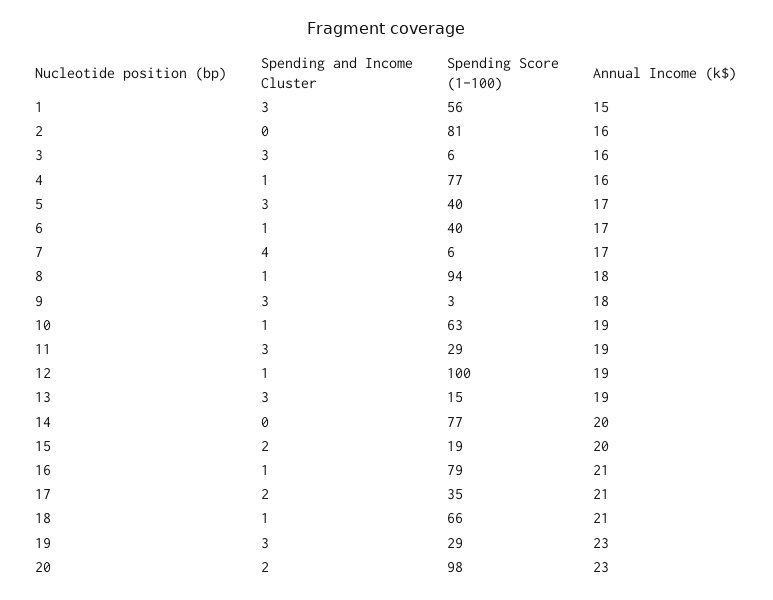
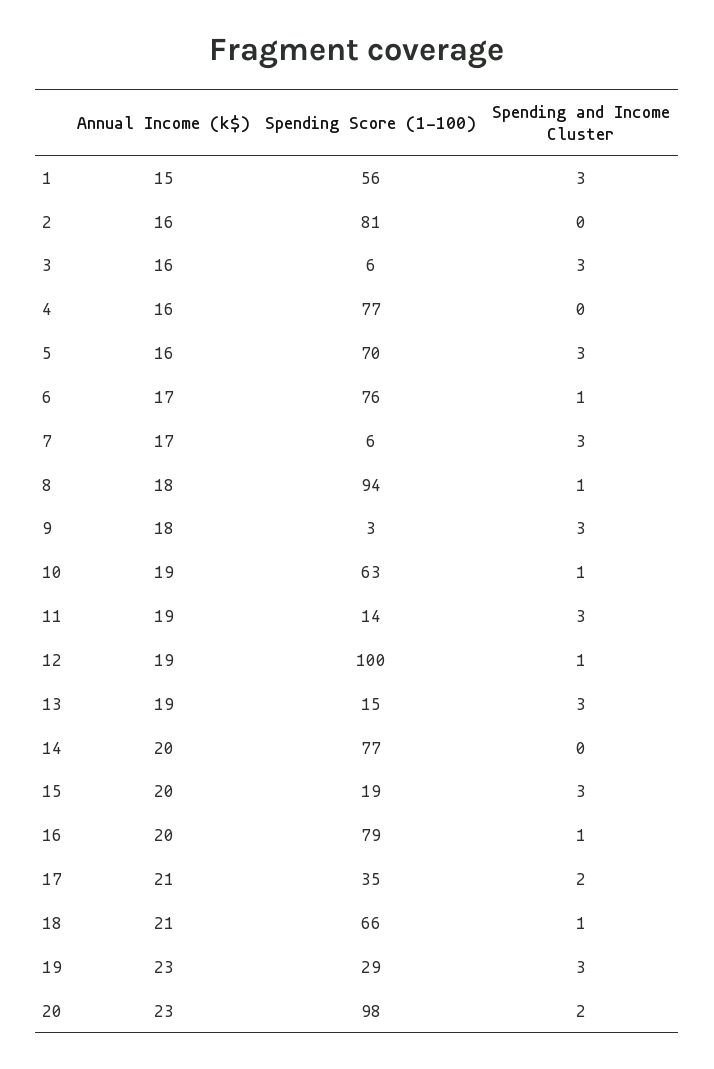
Spending and Income Cluster, 4: 1 -> 0
Spending Score (1-100), 5: 40 -> 70
Annual Income (k$), 5: 17 -> 16
Spending Score (1-100), 6: 40 -> 76
Spending and Income Cluster, 7: 4 -> 3
Spending Score (1-100), 11: 29 -> 14
Spending and Income Cluster, 15: 2 -> 3
Annual Income (k$), 16: 21 -> 20

